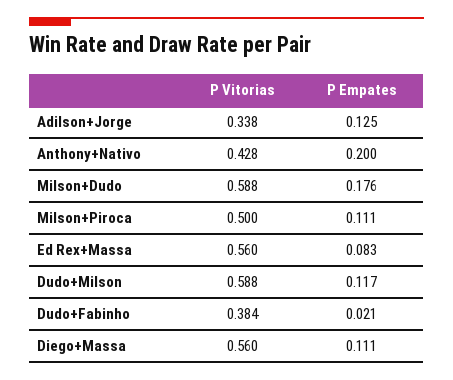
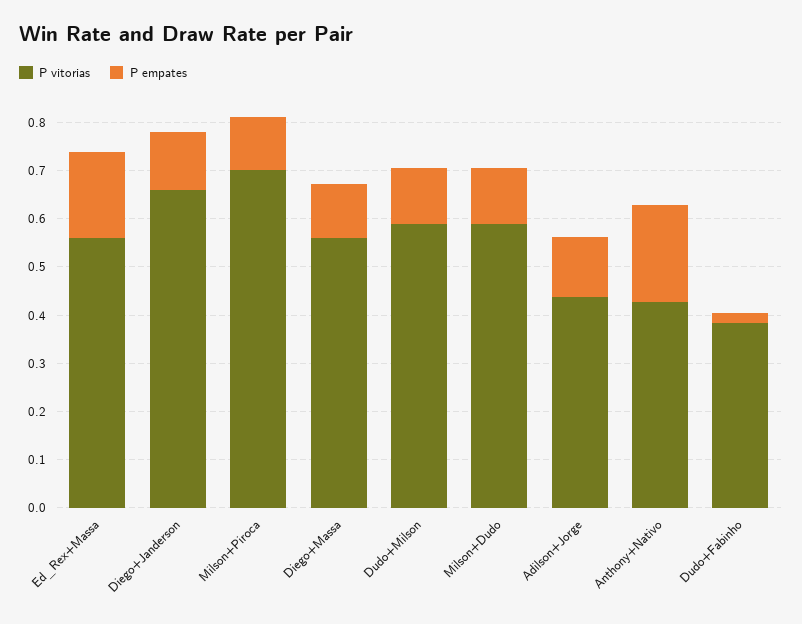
P Vitorias, Adilson+Jorge: 0.338 -> 0.44
P Empates, Milson+Dudo: 0.176 -> 0.12
P Vitorias, Milson+Piroca: 0.5 -> 0.7
P Empates, Ed Rex+Massa: 0.083 -> 0.18
P Vitorias, Diego+Janderson: none -> 0.66
P Empates, Diego+Janderson: none -> 0.12

